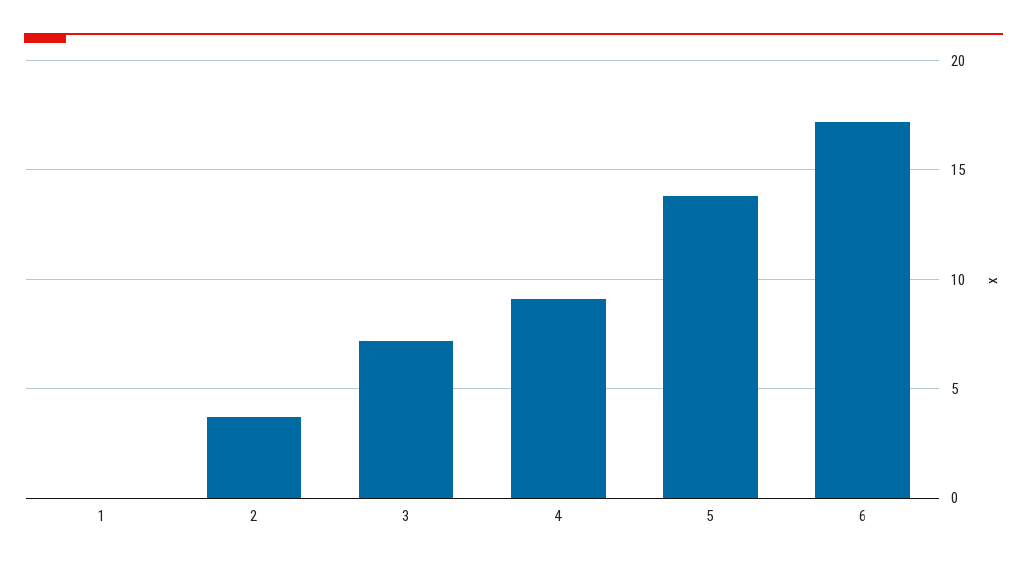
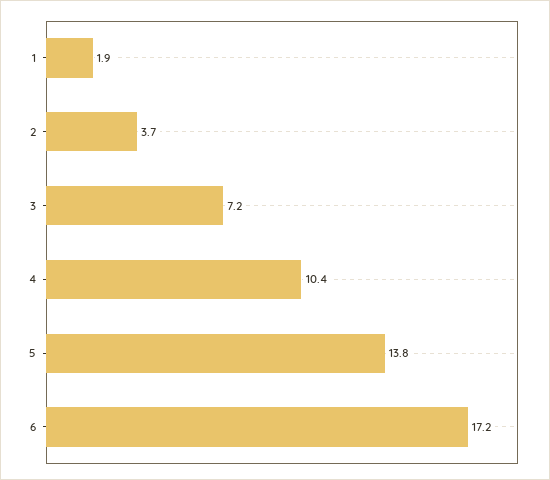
1: 0 -> 1.9
4: 9 -> 10.4

